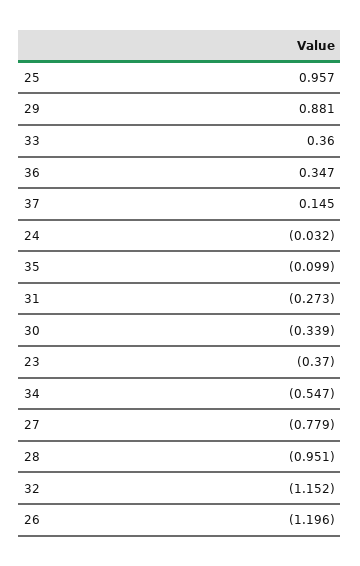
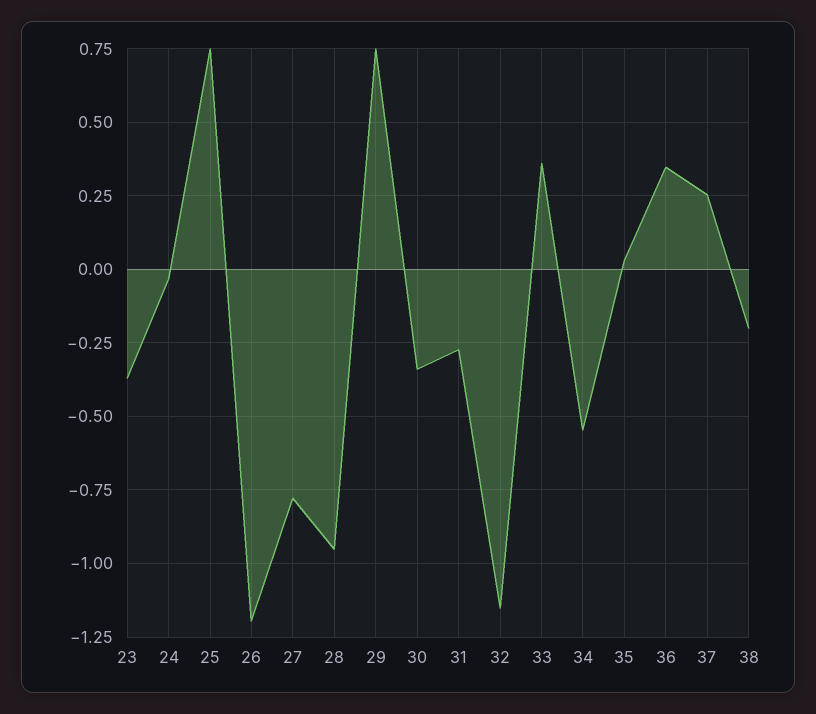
25: 0.957 -> 0.75
29: 0.881 -> 0.75
37: 0.145 -> 0.25
35: -0.099 -> 0.025
38: none -> -0.2

